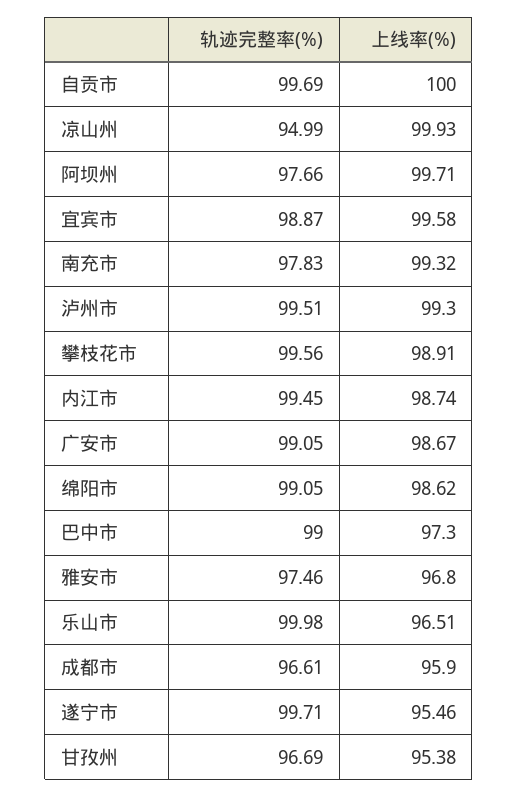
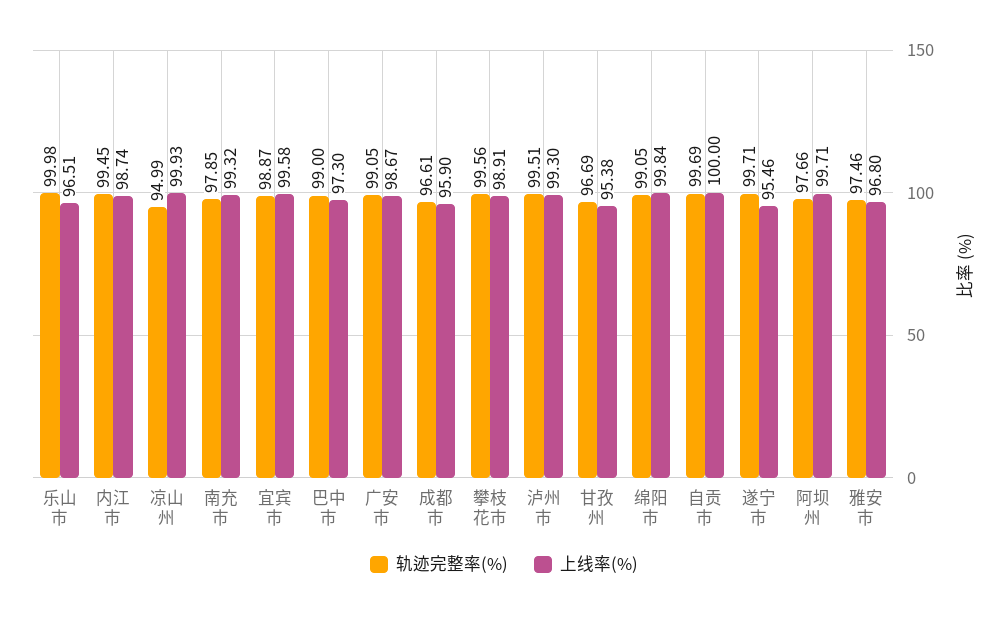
轨迹完整率(%), 南充市: 97.83 -> 97.85
上线率(%), 绵阳市: 98.62 -> 99.84

